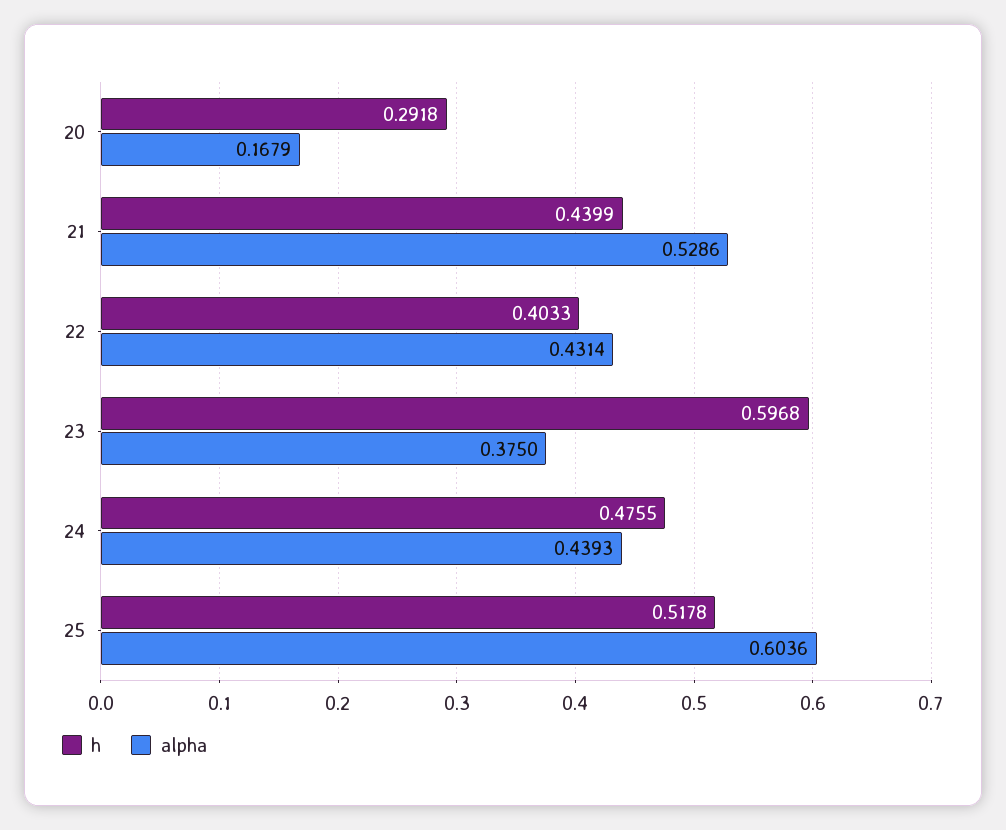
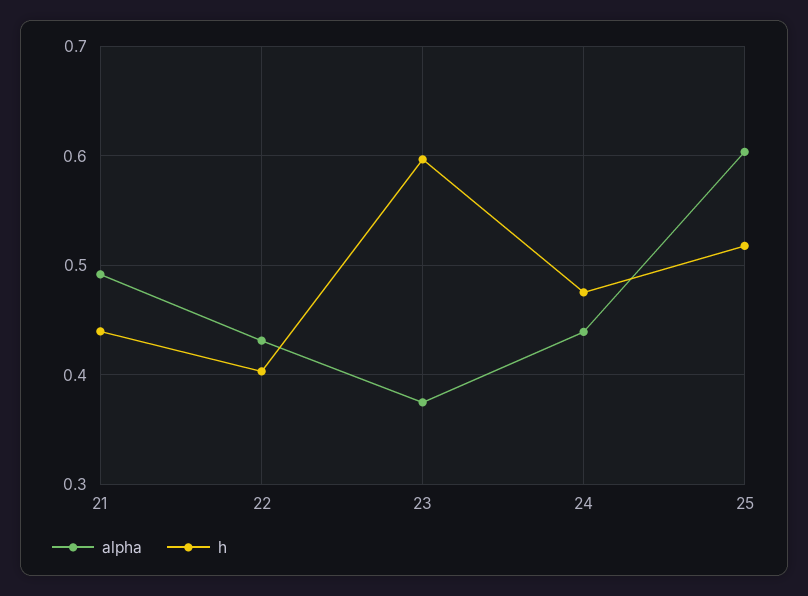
h, 20: 0.2918 -> none
alpha, 20: 0.1679 -> none
alpha, 21: 0.5286 -> 0.49

